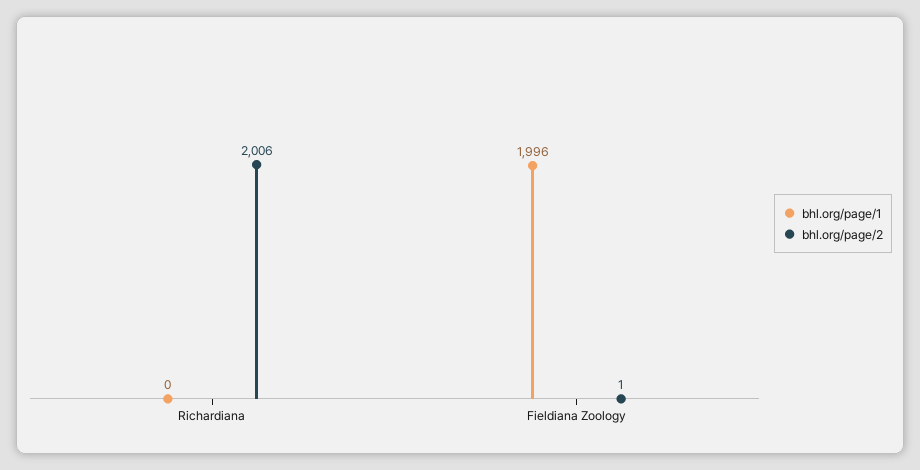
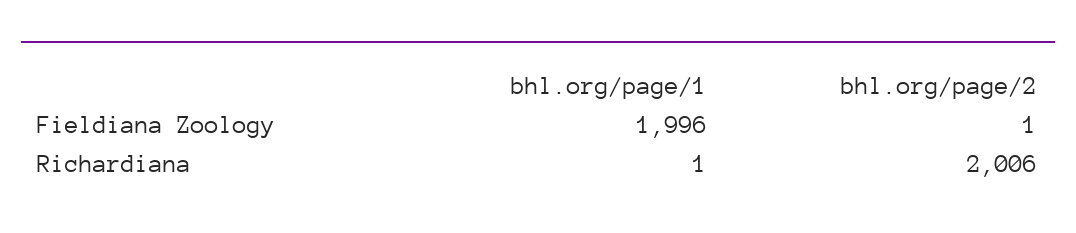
bhl.org/page/1, Richardiana: 0 -> 1

